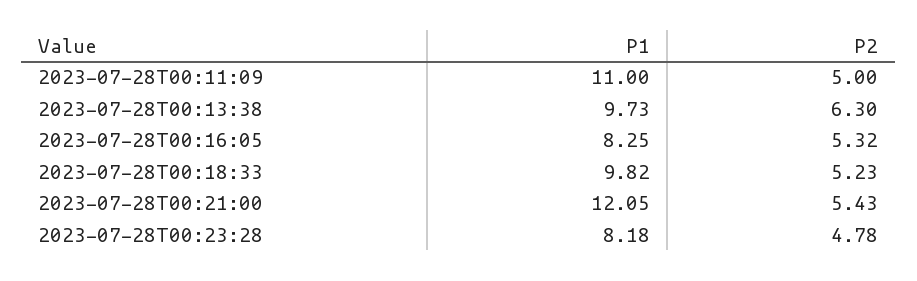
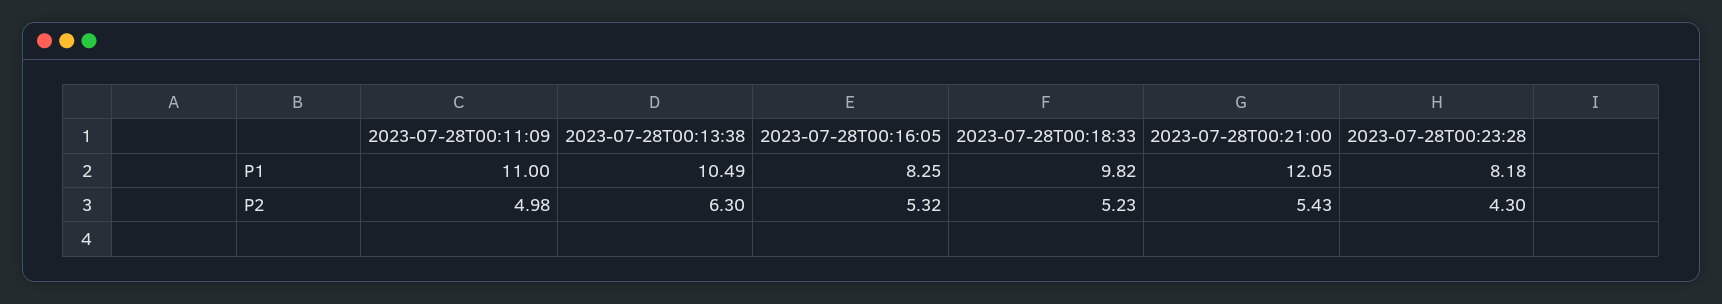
P2, 2023-07-28T00:11:09: 5 -> 4.98
P1, 2023-07-28T00:13:38: 9.73 -> 10.49
P2, 2023-07-28T00:23:28: 4.78 -> 4.3

